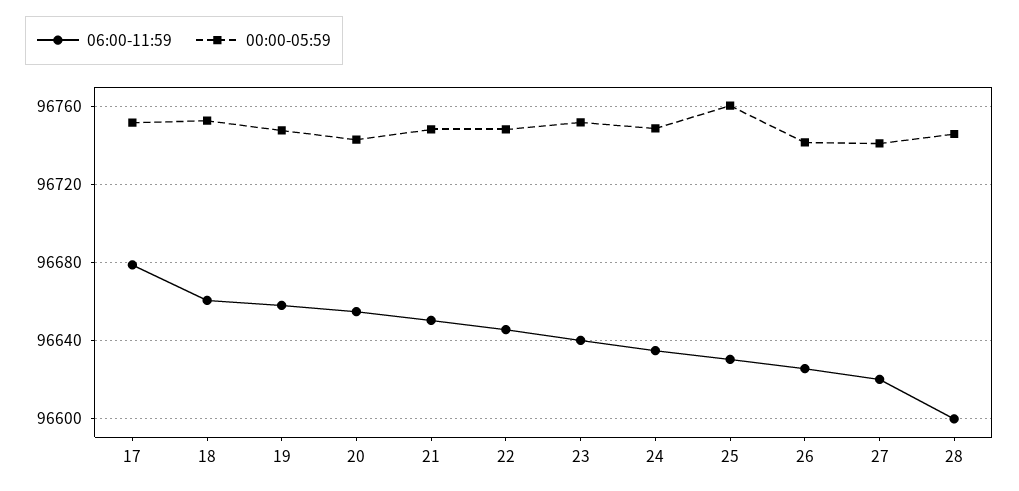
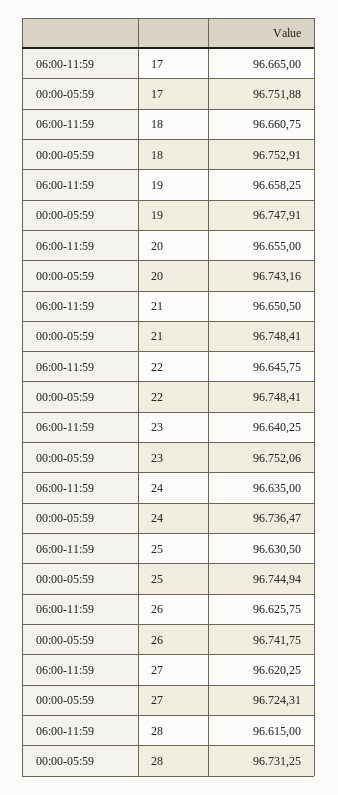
06:00-11:59, 17: 96680 -> 96665
00:00-05:59, 24: 96750 -> 96736.47
00:00-05:59, 25: 96760 -> 96744.94
00:00-05:59, 27: 96740 -> 96724.31
06:00-11:59, 28: 96600 -> 96615
00:00-05:59, 28: 96745 -> 96731.25

